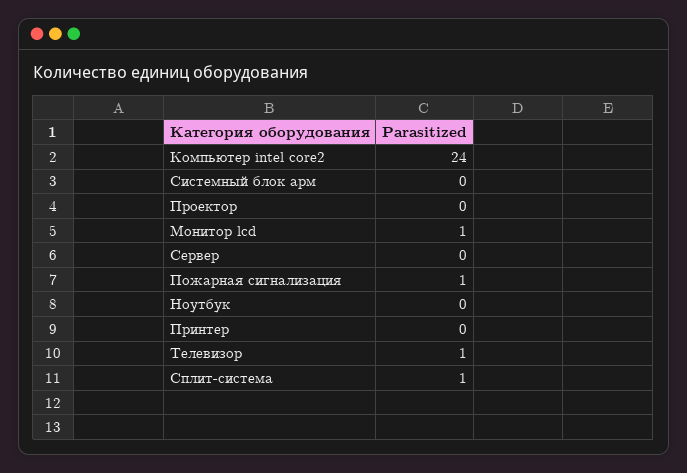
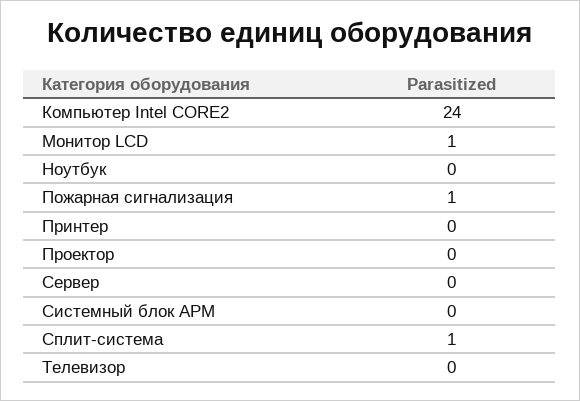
Телевизор: 1 -> 0

